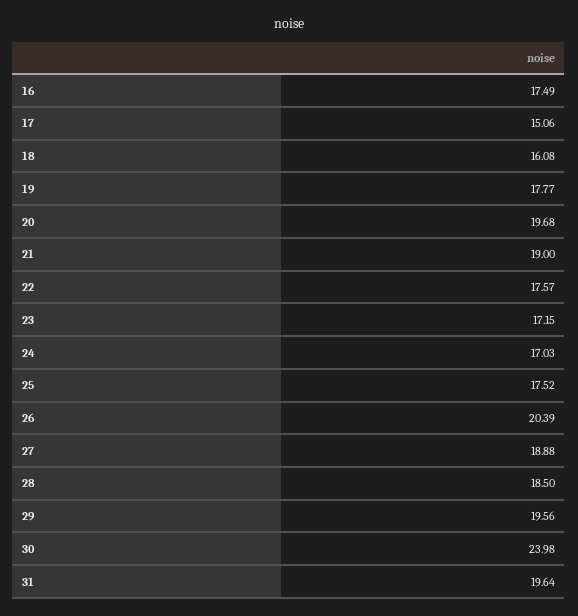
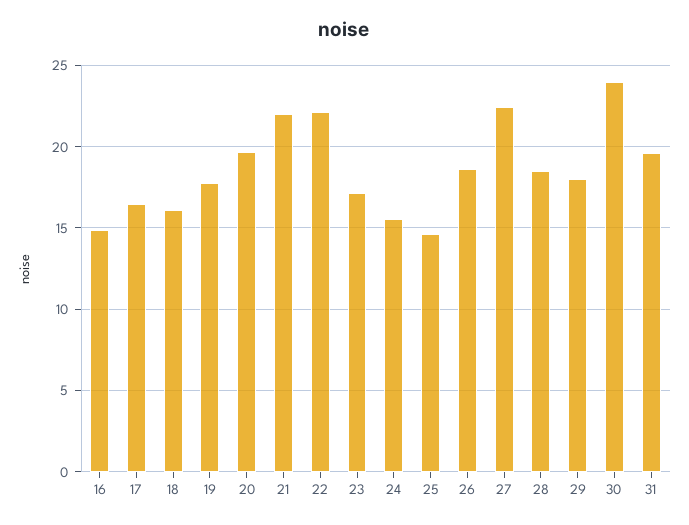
16: 17.49 -> 15
17: 15.06 -> 16.5
21: 19 -> 22
22: 17.57 -> 22
24: 17.03 -> 15.5
25: 17.52 -> 14.5
26: 20.39 -> 18.5
27: 18.88 -> 22.5
29: 19.56 -> 18

